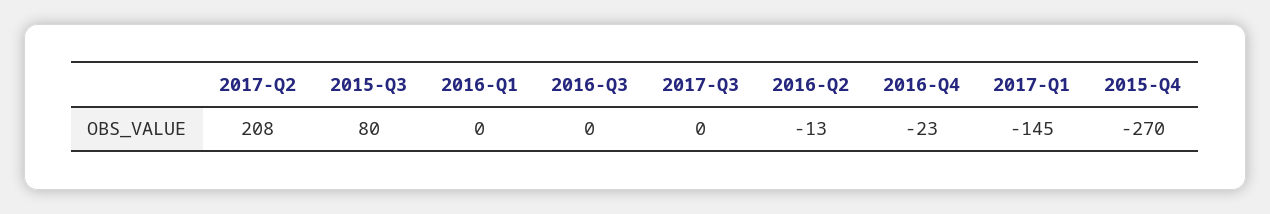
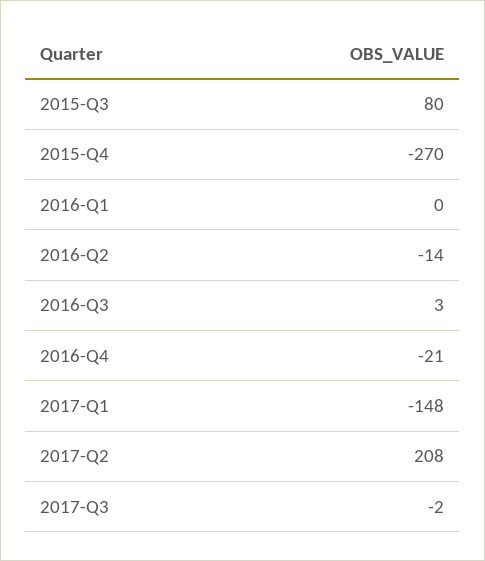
2016-Q3: 0 -> 3
2017-Q3: 0 -> -2
2016-Q2: -13 -> -14
2016-Q4: -23 -> -21
2017-Q1: -145 -> -148

